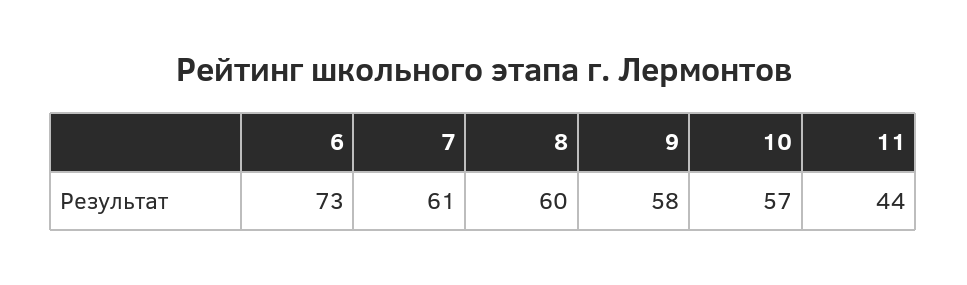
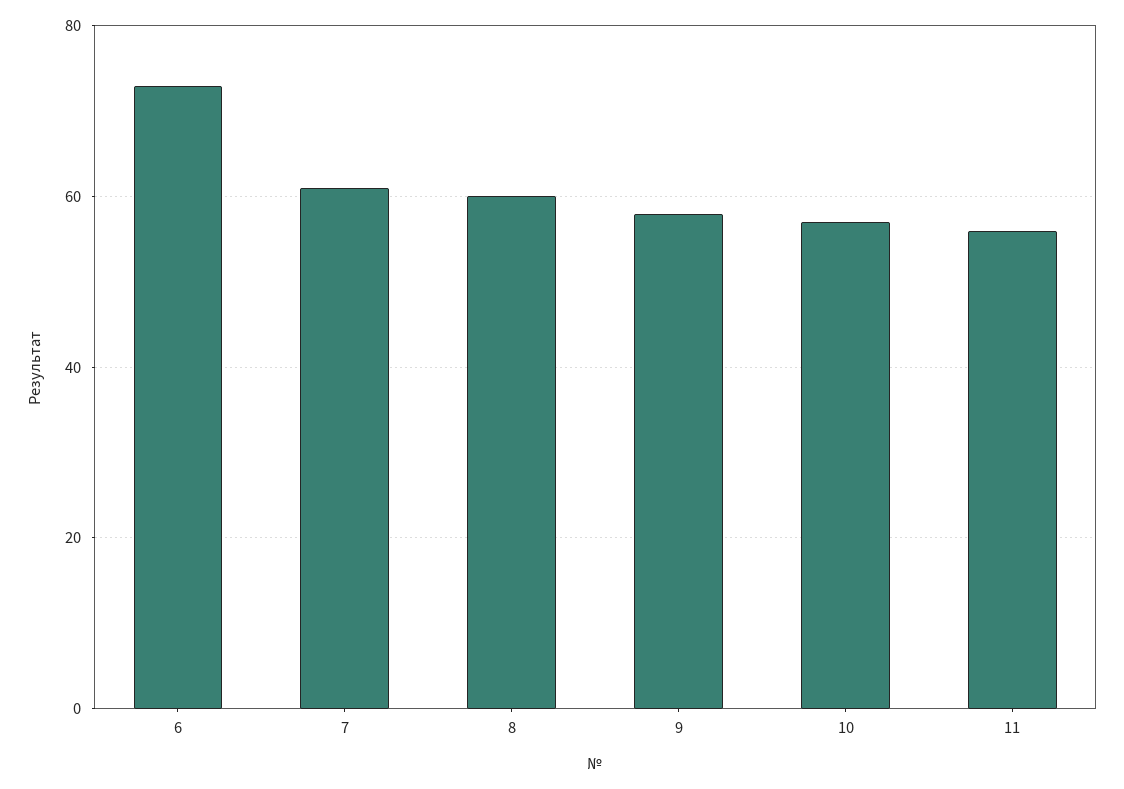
11: 44 -> 55

